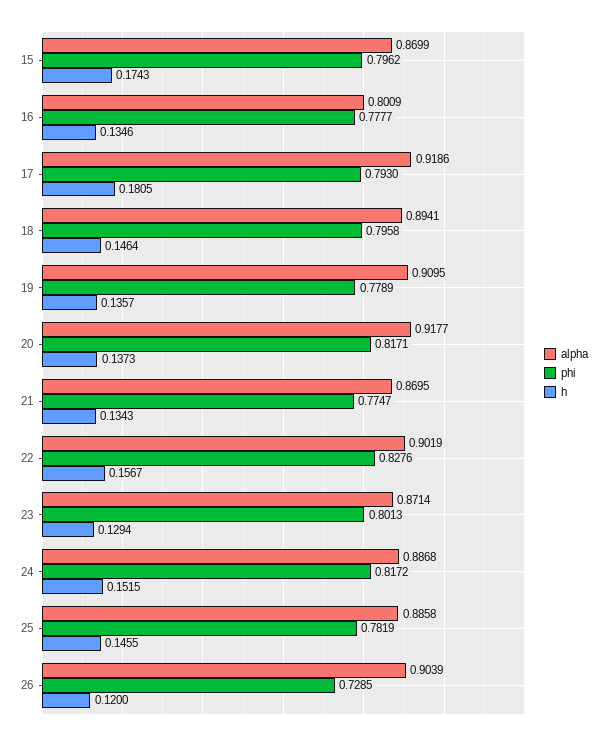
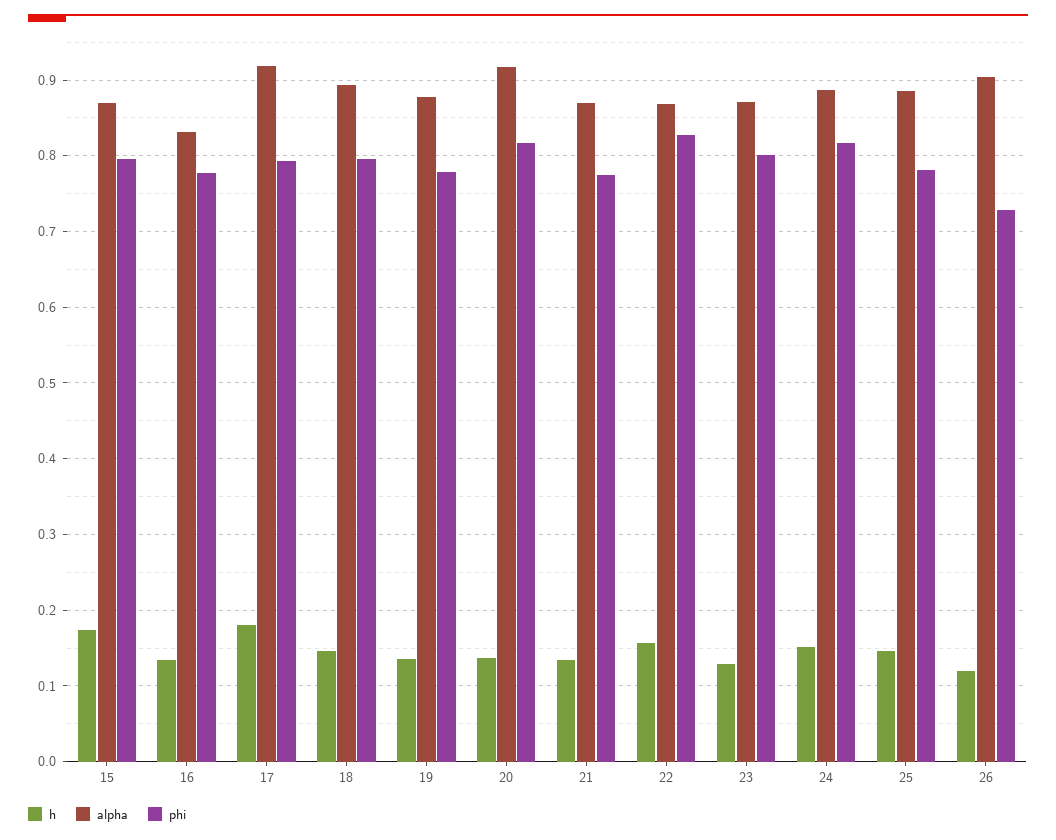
alpha, 16: 0.8009 -> 0.83
alpha, 19: 0.9095 -> 0.88
alpha, 22: 0.9019 -> 0.87

